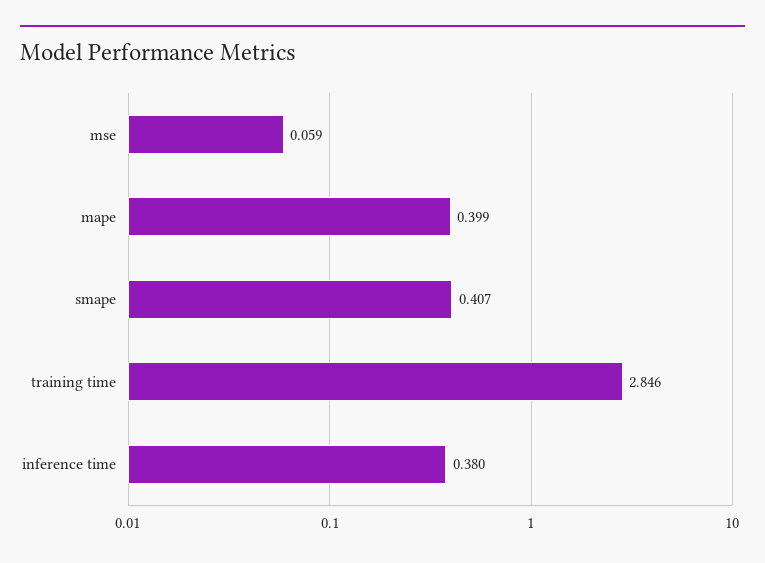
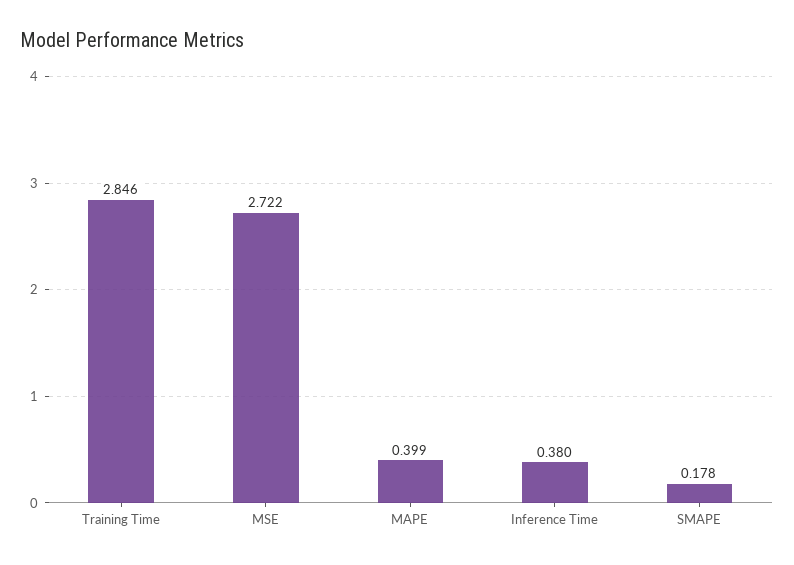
mse: 0.059 -> 2.722
smape: 0.407 -> 0.178

